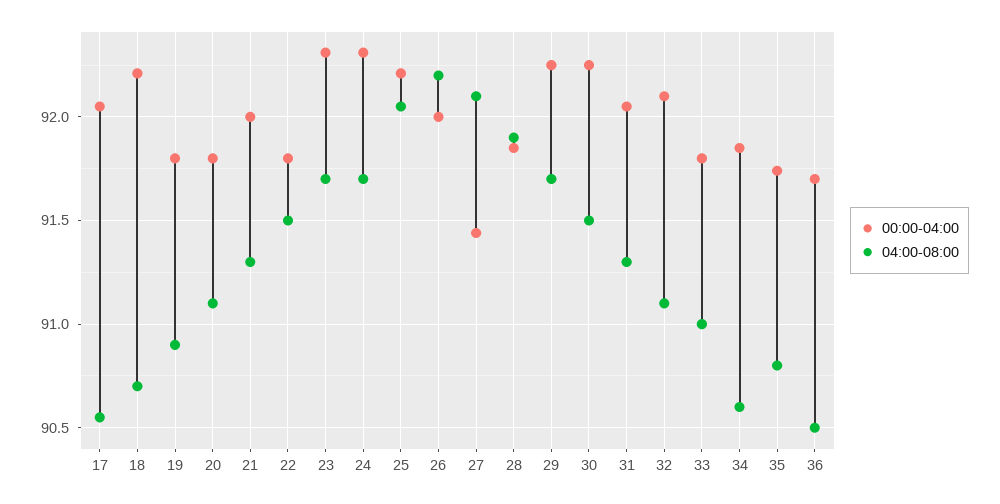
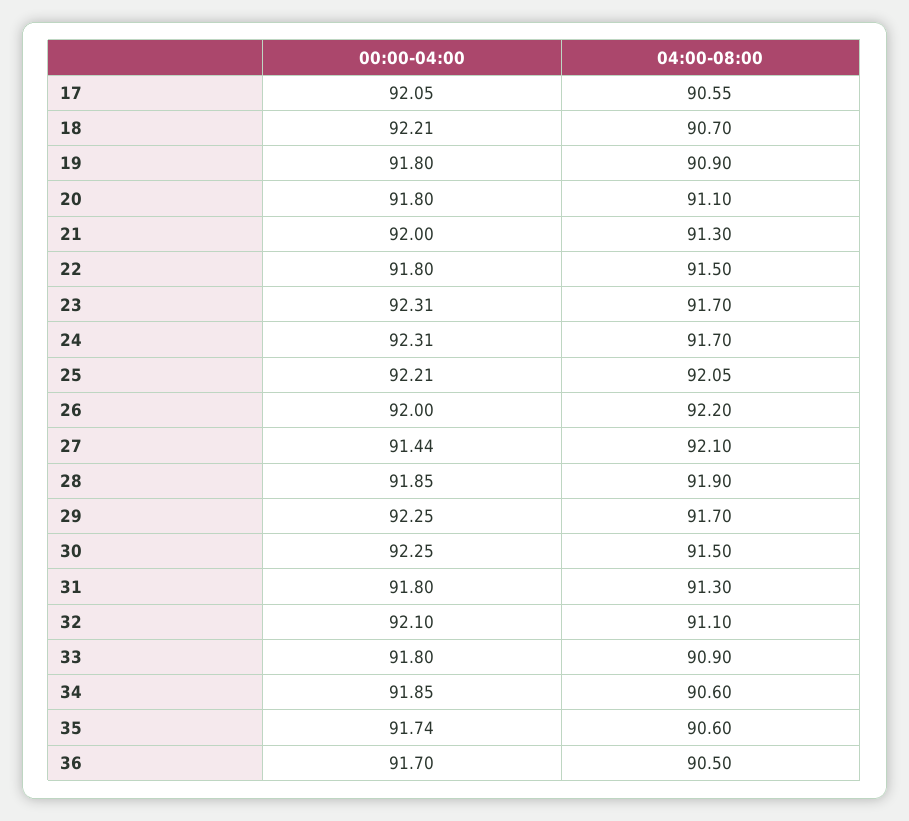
00:00-04:00, 31: 92.05 -> 91.8
04:00-08:00, 33: 91 -> 90.9
04:00-08:00, 35: 90.8 -> 90.6

